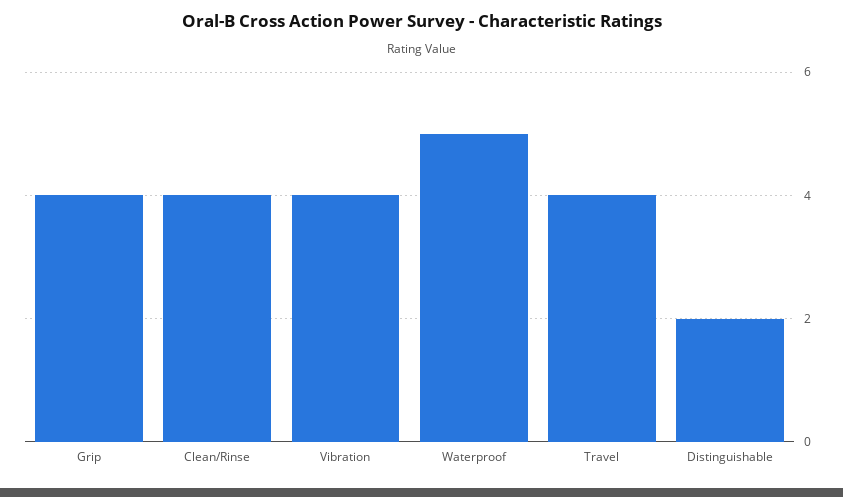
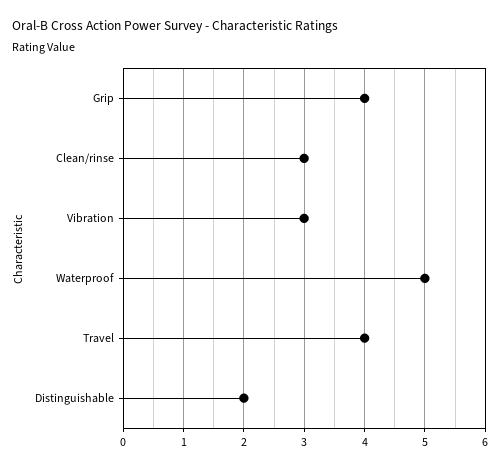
Clean/Rinse: 4 -> 3
Vibration: 4 -> 3

